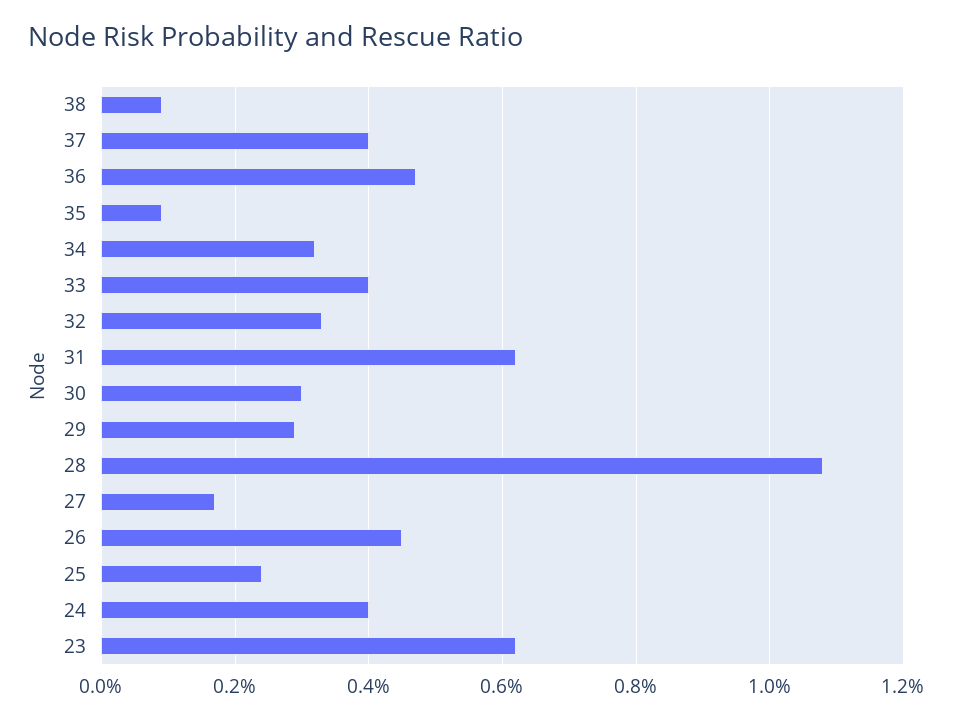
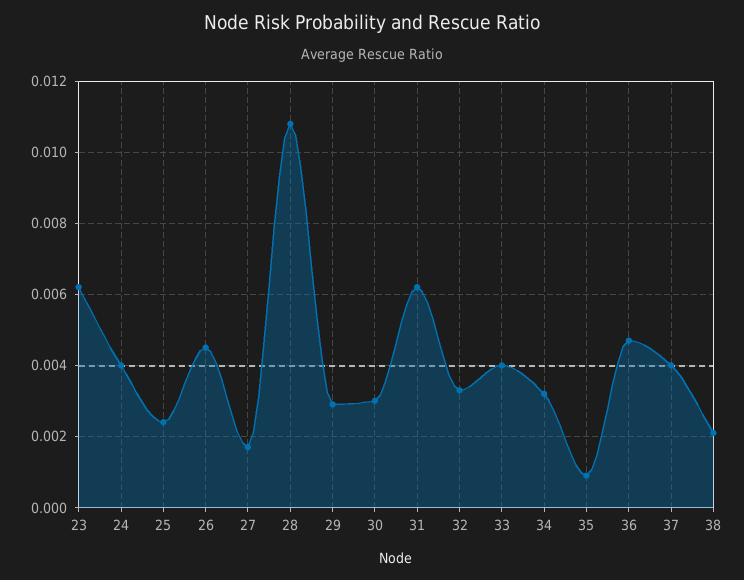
38: 0.001 -> 0.002

